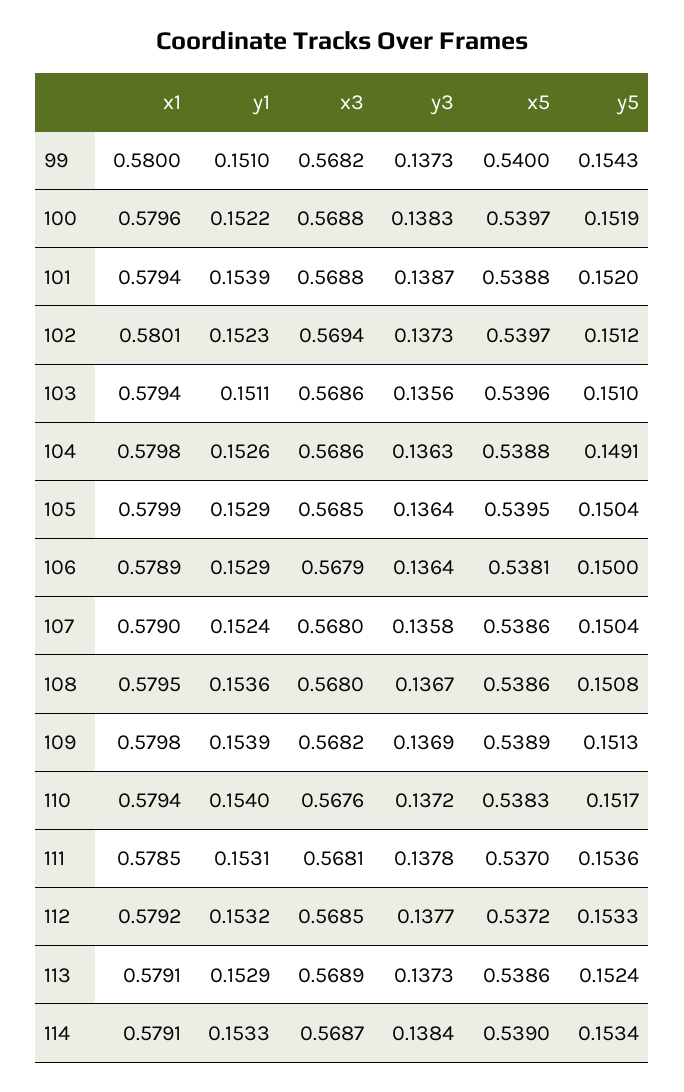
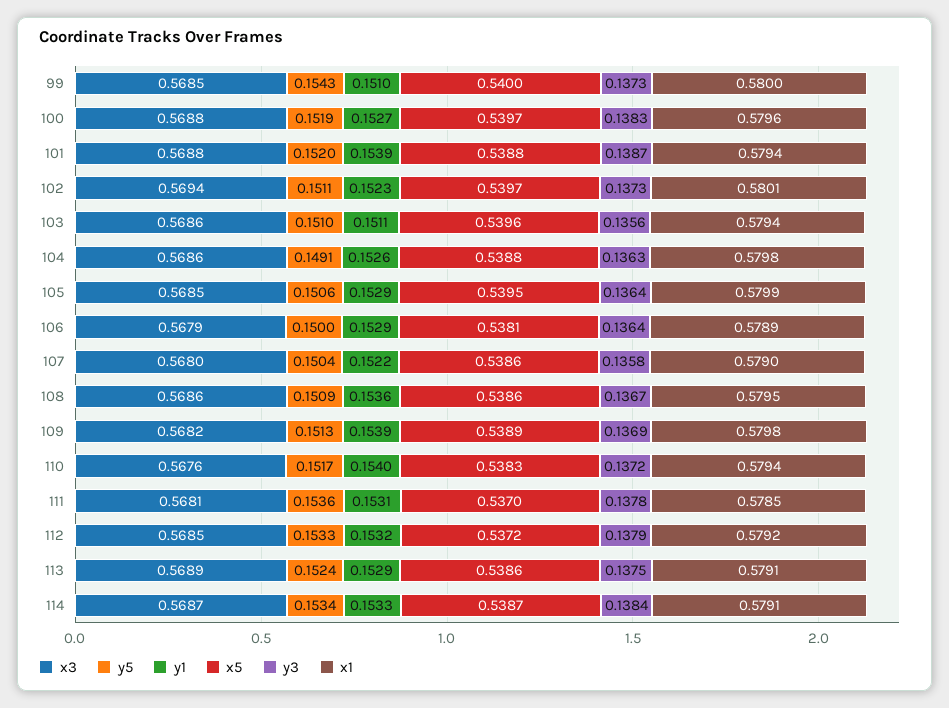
x3, 99: 0.5682 -> 0.5685
y1, 100: 0.1522 -> 0.1527
y5, 102: 0.1512 -> 0.1511
y5, 105: 0.1504 -> 0.1506
y1, 107: 0.1524 -> 0.1522
x3, 108: 0.568 -> 0.5686
y5, 108: 0.1508 -> 0.1509
y3, 112: 0.1377 -> 0.1379
y3, 113: 0.1373 -> 0.1375
x5, 114: 0.539 -> 0.5387

